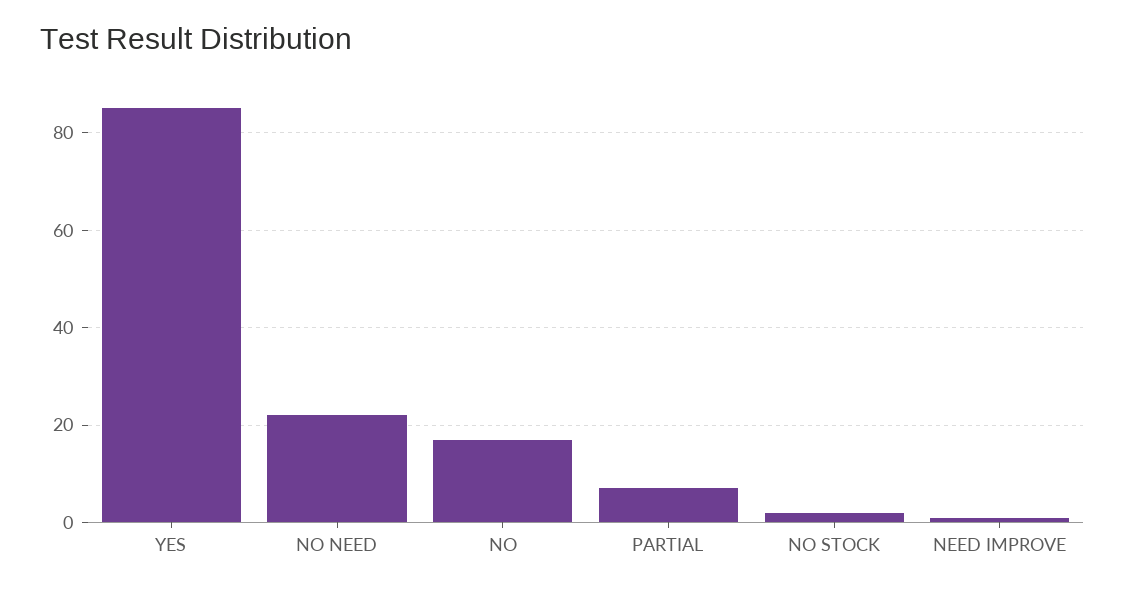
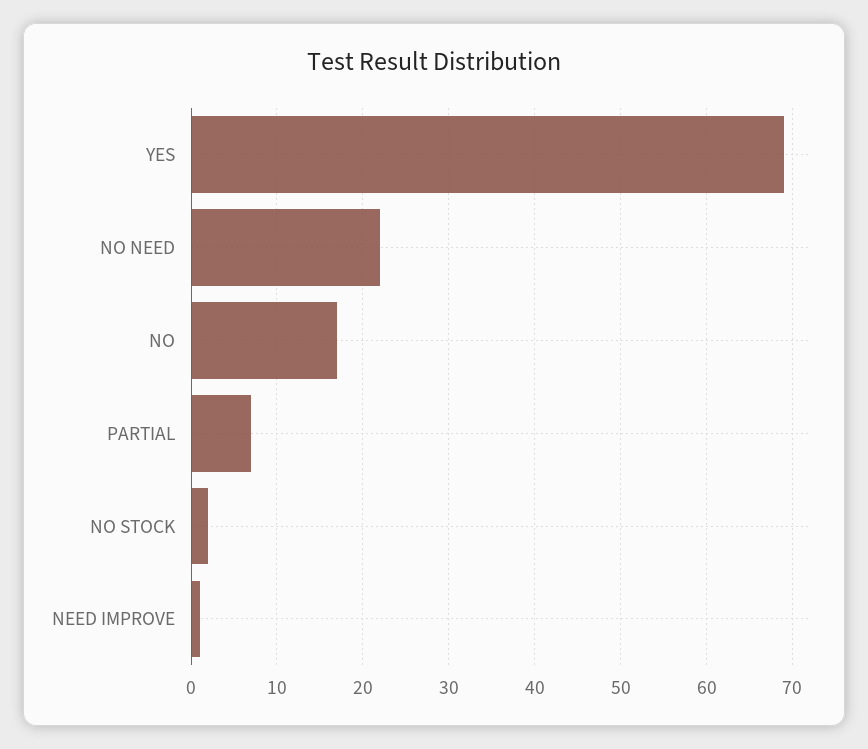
YES: 85 -> 69

